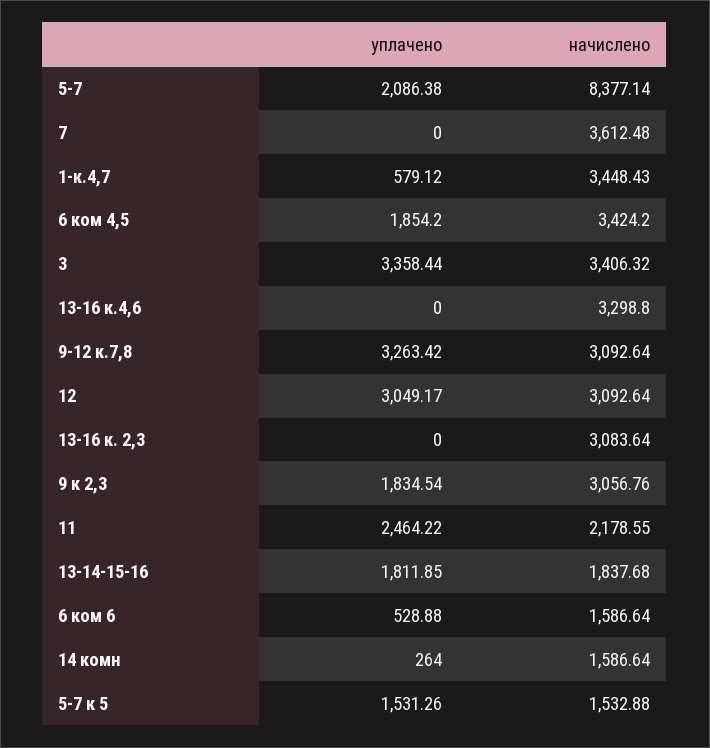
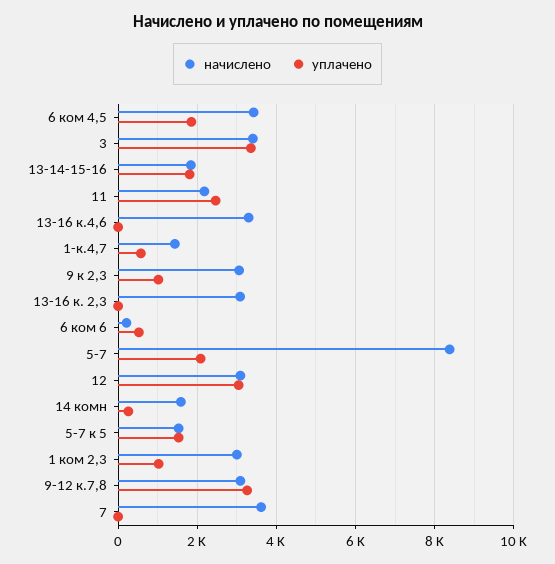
начислено, 1-к.4,7: 3448.43 -> 1400
уплачено, 9 к 2,3: 1834.54 -> 1000
начислено, 6 ком 6: 1586.64 -> 200
начислено, 1 ком 2,3: none -> 3000
уплачено, 1 ком 2,3: none -> 1000

